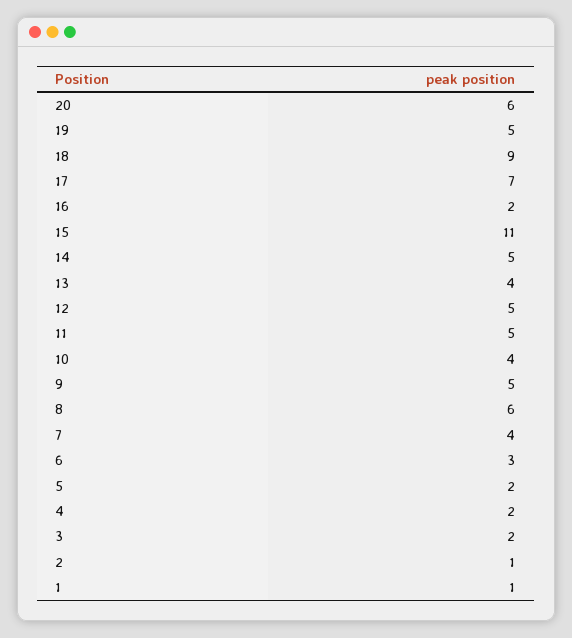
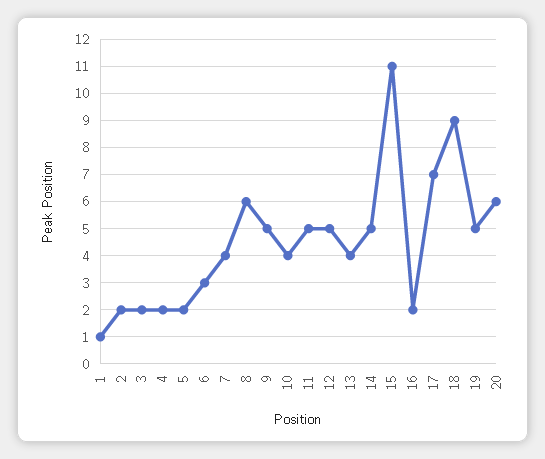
2: 1 -> 2

